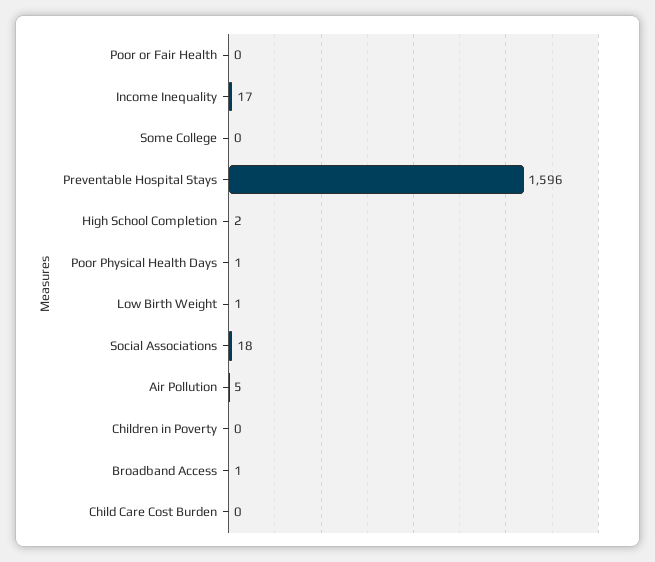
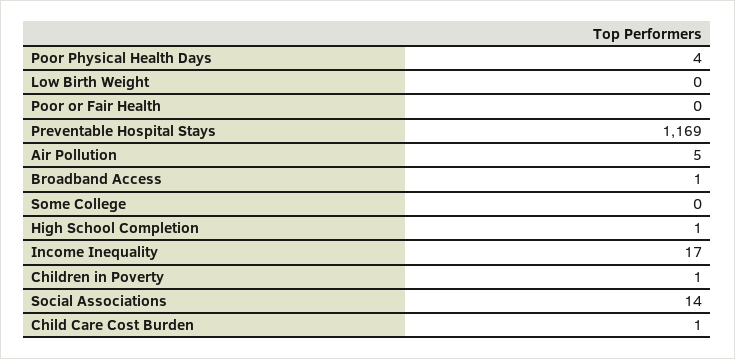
Preventable Hospital Stays: 1596 -> 1169
High School Completion: 2 -> 1
Poor Physical Health Days: 1 -> 4
Low Birth Weight: 1 -> 0
Social Associations: 18 -> 14
Children in Poverty: 0 -> 1
Child Care Cost Burden: 0 -> 1

